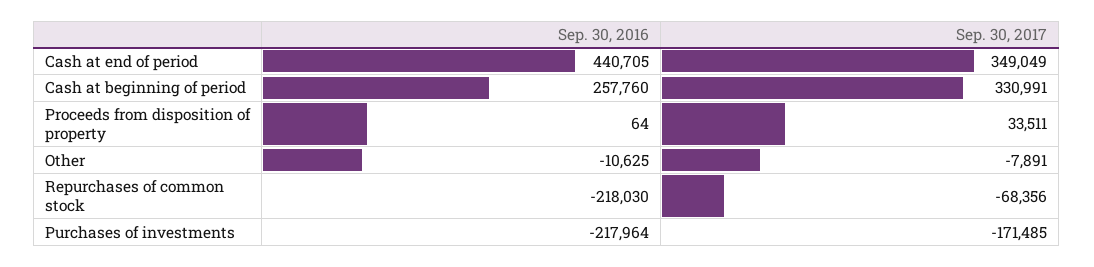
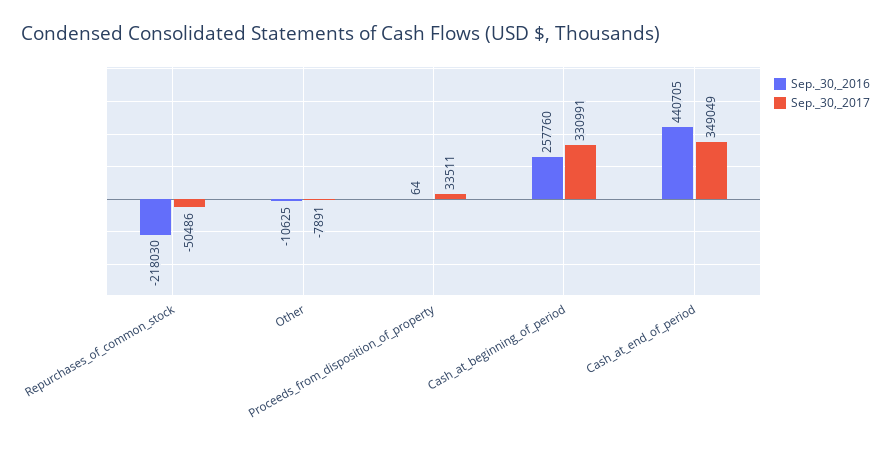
Sep. 30, 2017, Repurchases of common stock: -68356 -> -50486
Sep. 30, 2016, Purchases of investments: -217964 -> none
Sep. 30, 2017, Purchases of investments: -171485 -> none

